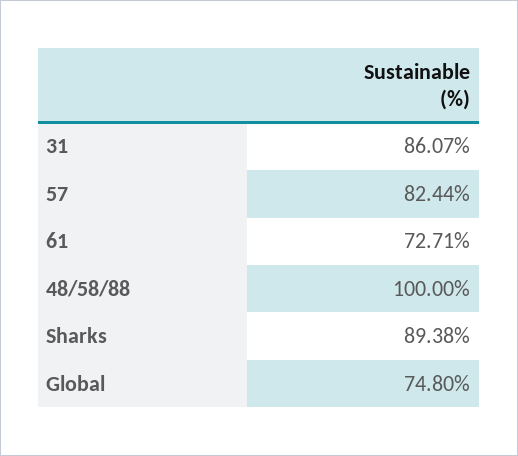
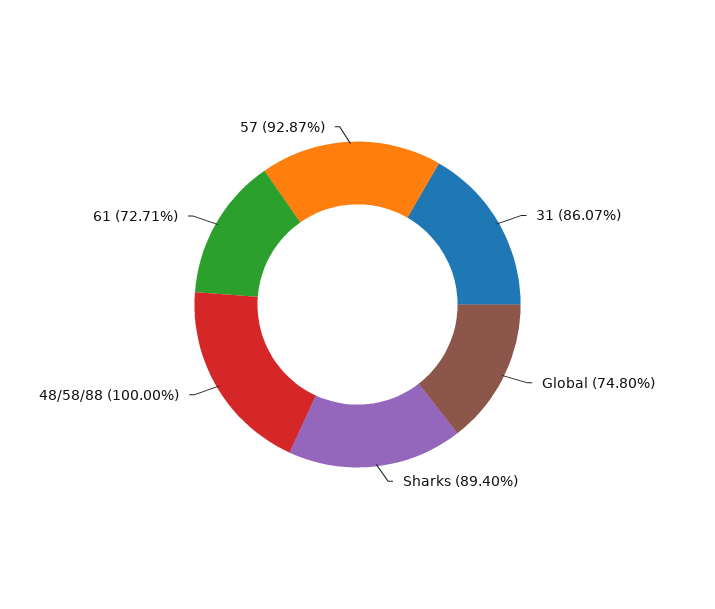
57: 82.44 -> 92.87
Sharks: 89.38 -> 89.4

